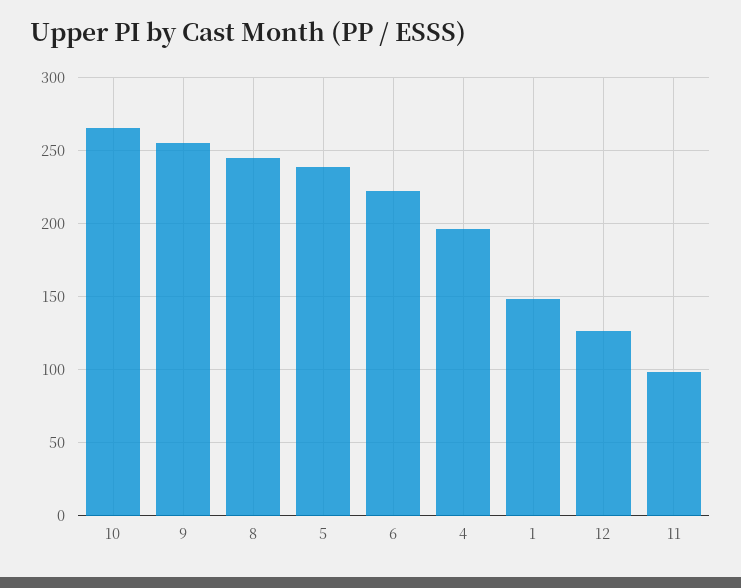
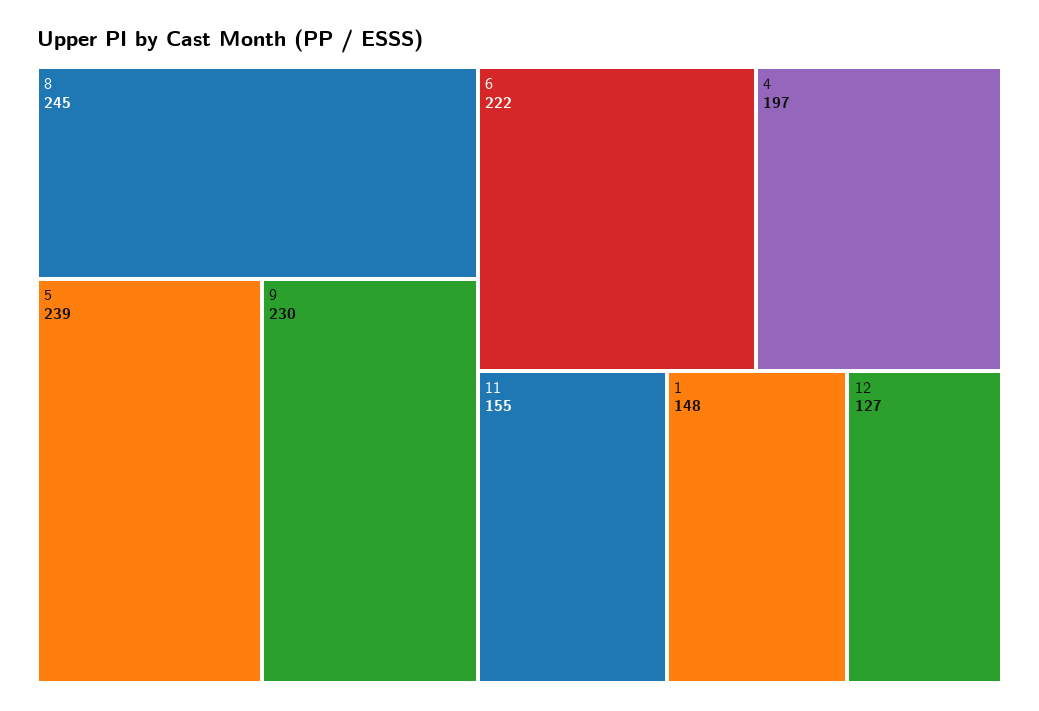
10: 265 -> none
9: 255 -> 230
11: 100 -> 155

